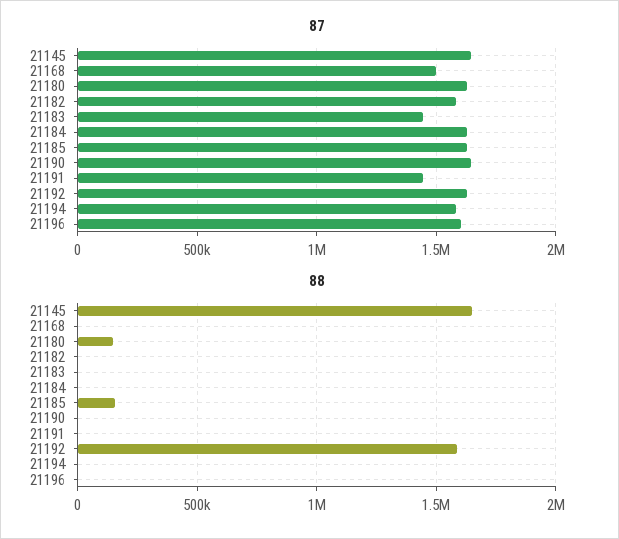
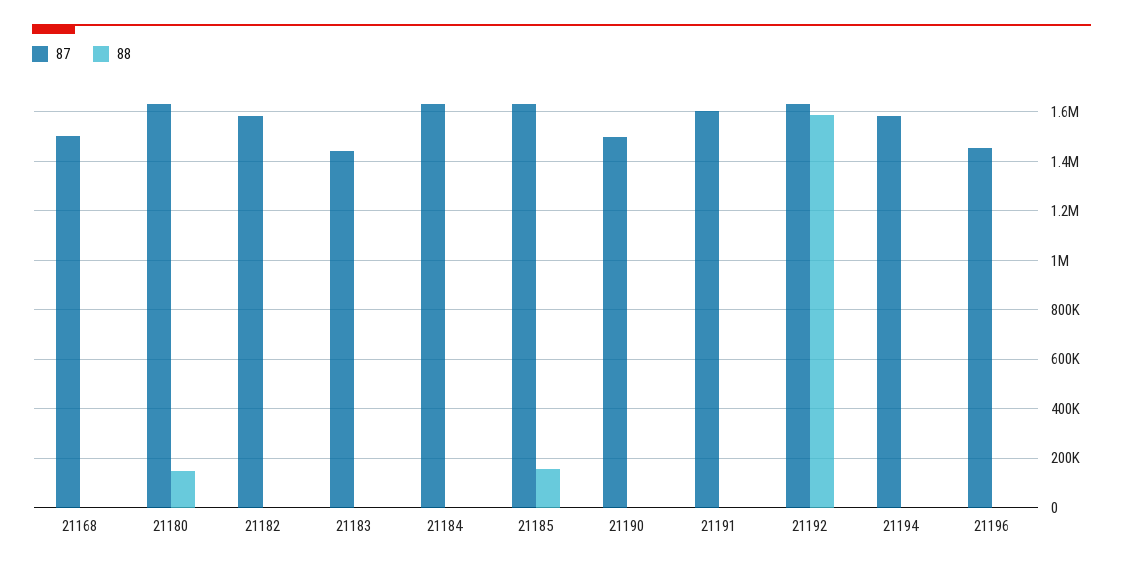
87, 21145: 1650000 -> none
87, 21190: 1650000 -> 1500000
87, 21191: 1450000 -> 1600000
87, 21196: 1600000 -> 1450000
88, 21145: 1650000 -> none

